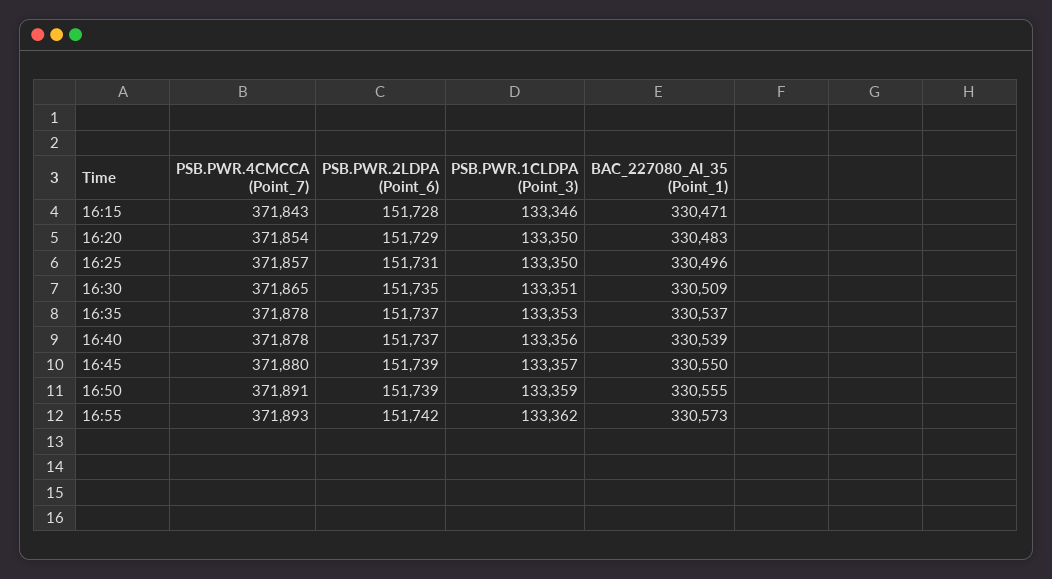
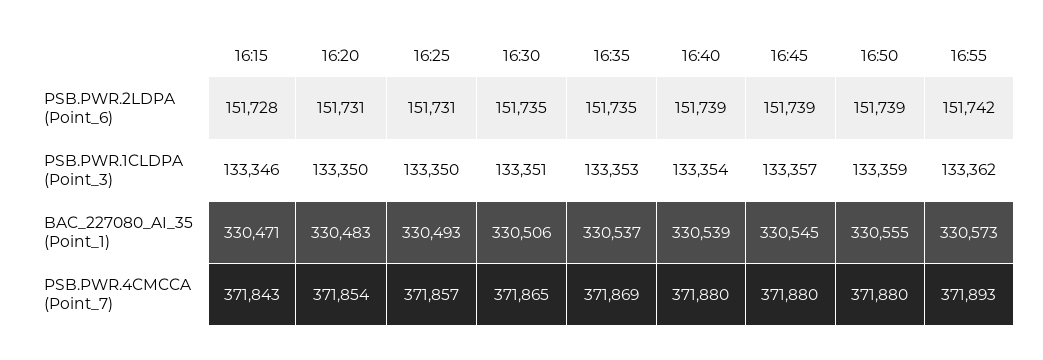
PSB.PWR.2LDPA (Point_6), 16:20: 151729 -> 151731
BAC_227080_AI_35 (Point_1), 16:25: 330496 -> 330493
BAC_227080_AI_35 (Point_1), 16:30: 330509 -> 330506
PSB.PWR.4CMCCA (Point_7), 16:35: 371878 -> 371869
PSB.PWR.2LDPA (Point_6), 16:35: 151737 -> 151735
PSB.PWR.4CMCCA (Point_7), 16:40: 371878 -> 371880
PSB.PWR.2LDPA (Point_6), 16:40: 151737 -> 151739
PSB.PWR.1CLDPA (Point_3), 16:40: 133356 -> 133354
BAC_227080_AI_35 (Point_1), 16:45: 330550 -> 330545
PSB.PWR.4CMCCA (Point_7), 16:50: 371891 -> 371880

